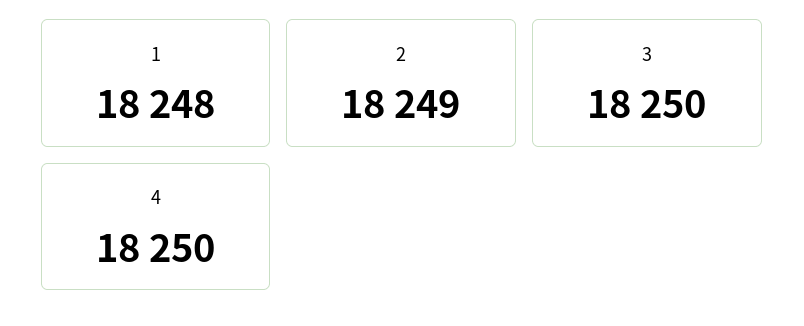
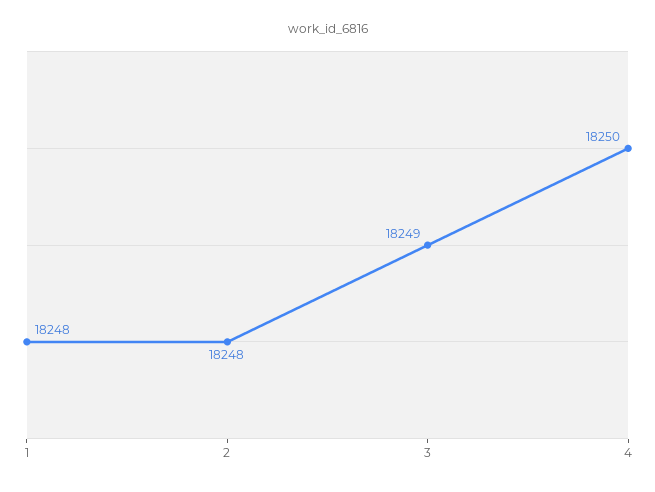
2: 18249 -> 18248
3: 18250 -> 18249

